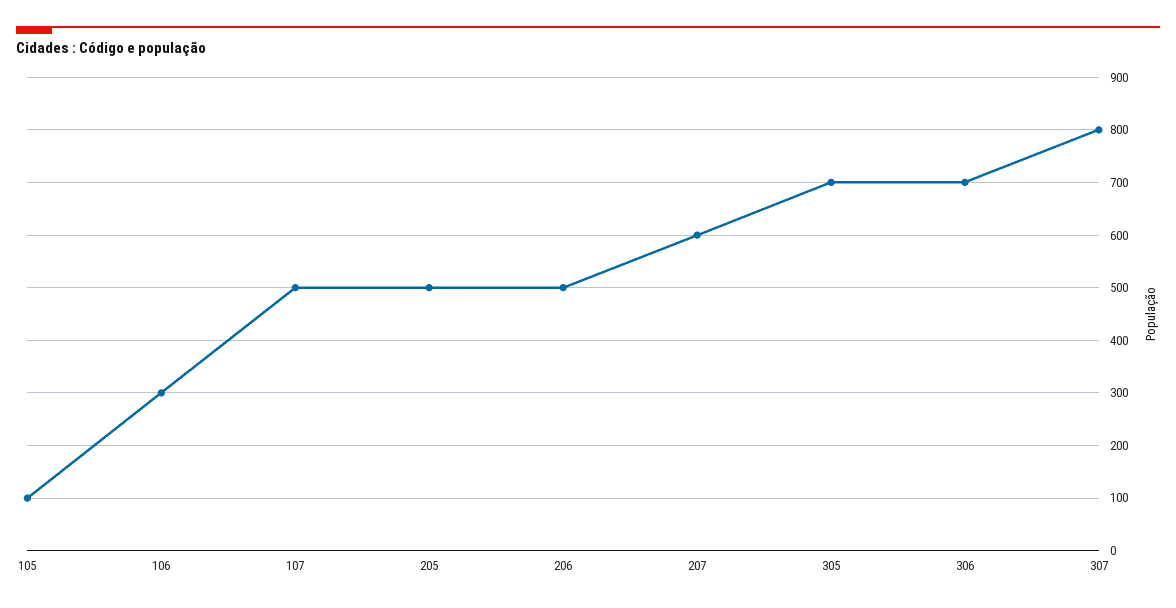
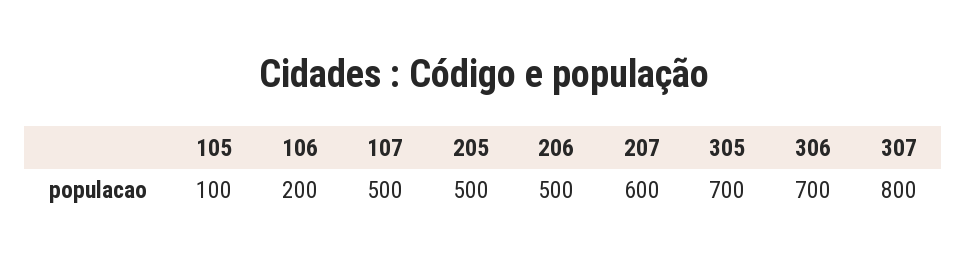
106: 300 -> 200

